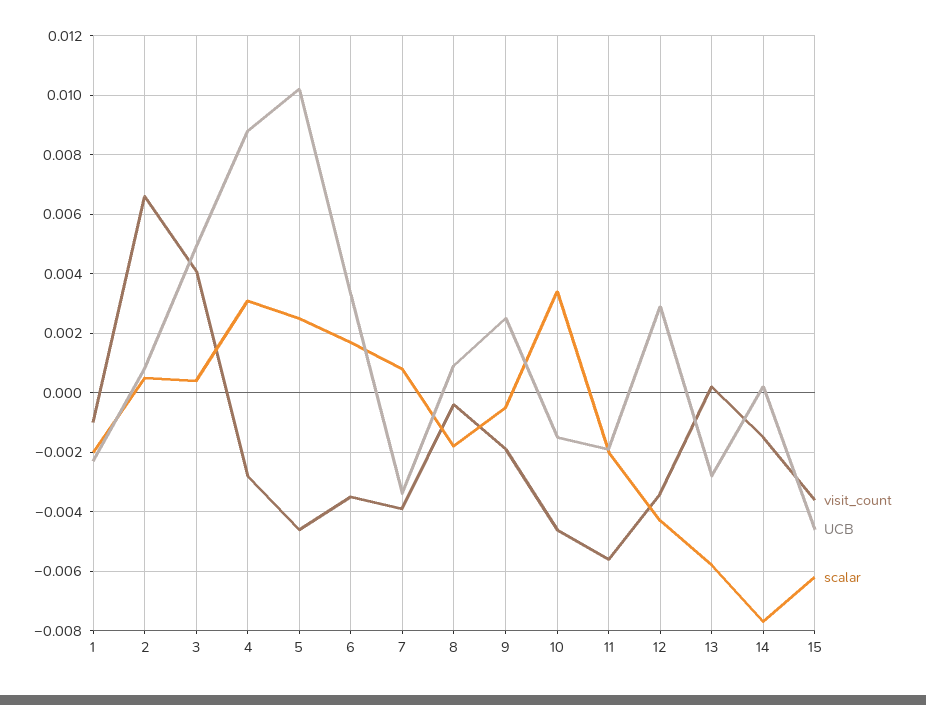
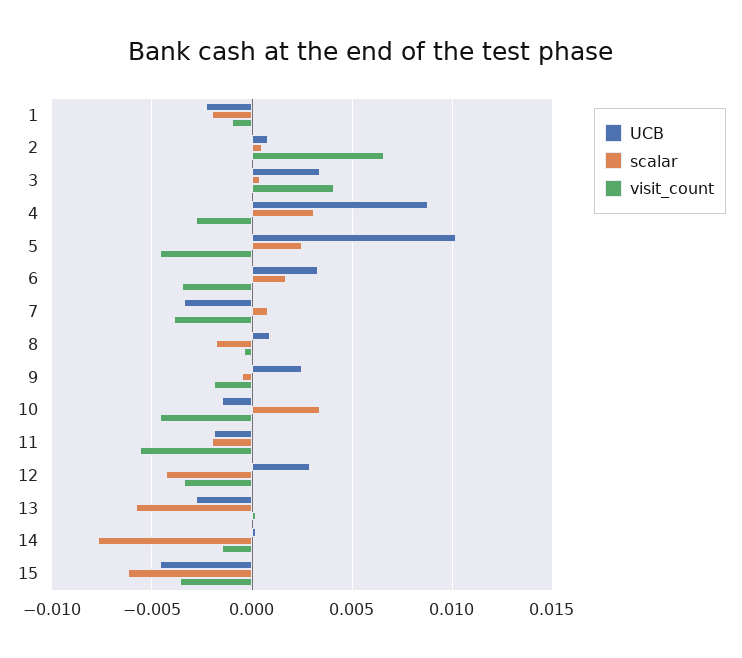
UCB, 3: 0.005 -> 0.0035

